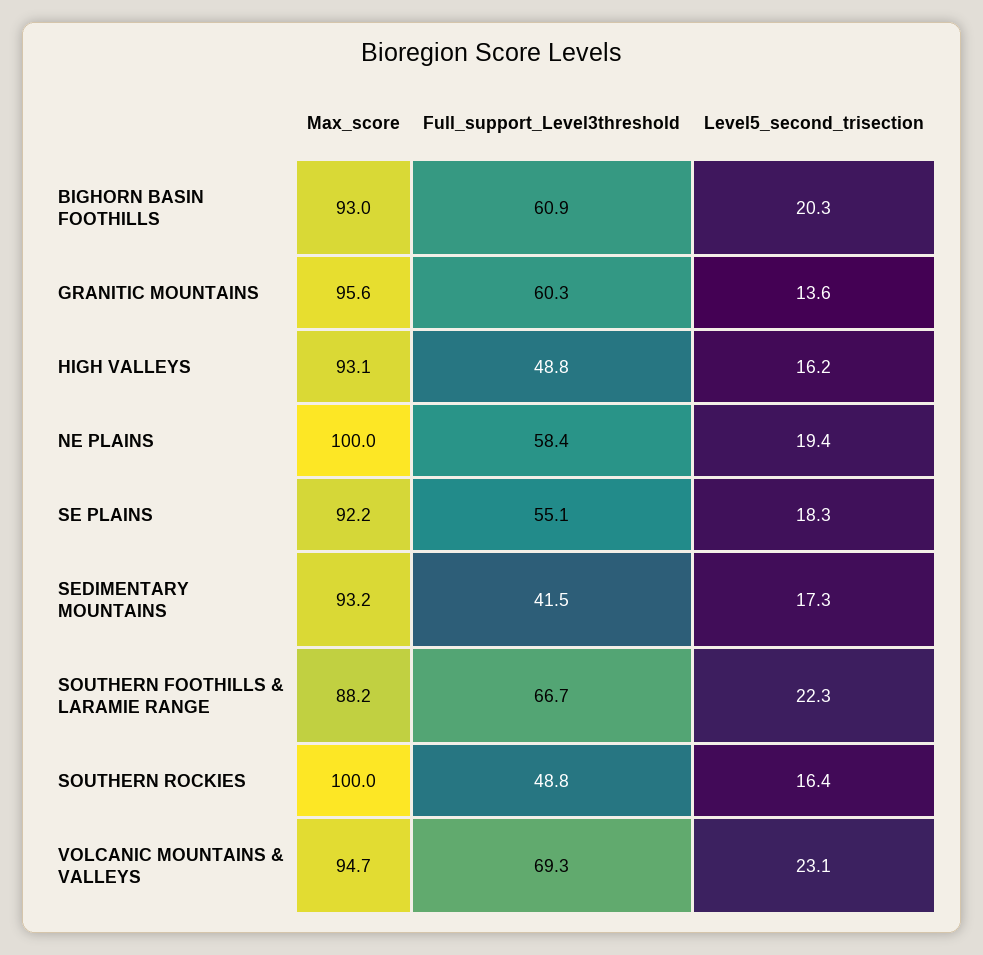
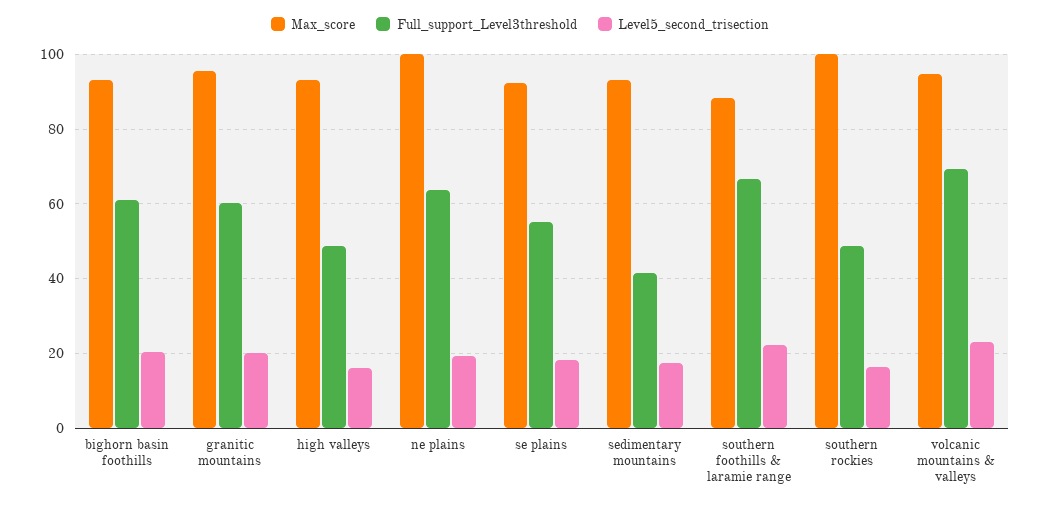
Level5_second_trisection, GRANITIC MOUNTAINS: 13.6 -> 20
Full_support_Level3threshold, NE PLAINS: 58.4 -> 64

